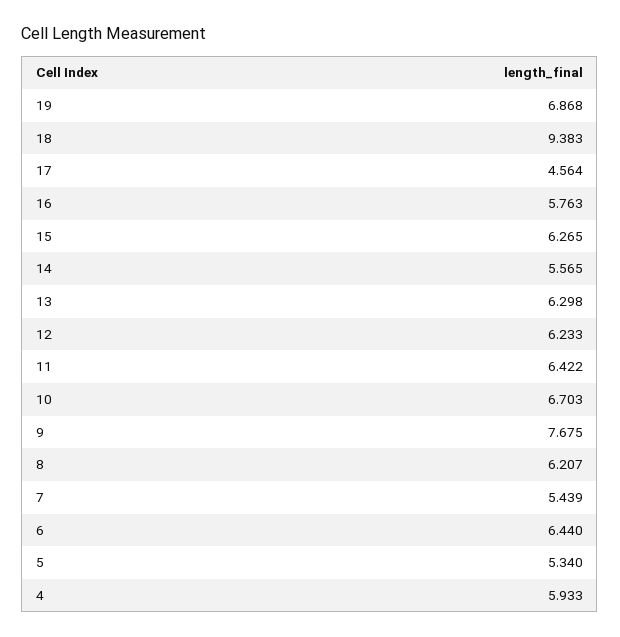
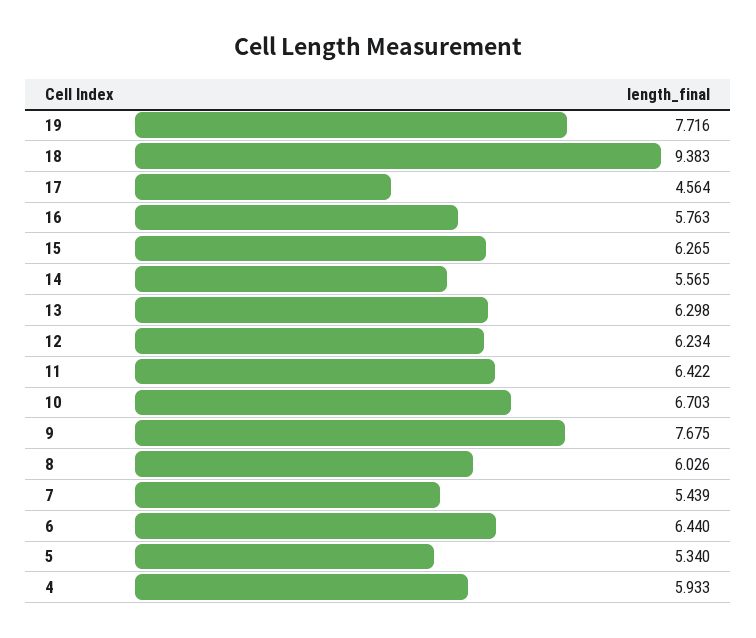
19: 6.868 -> 7.716
12: 6.233 -> 6.234
8: 6.207 -> 6.026

